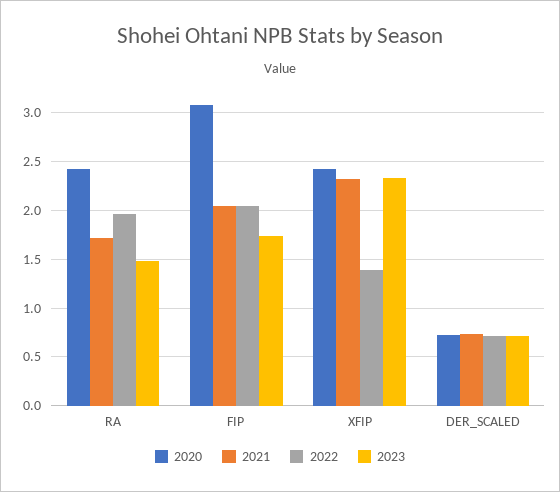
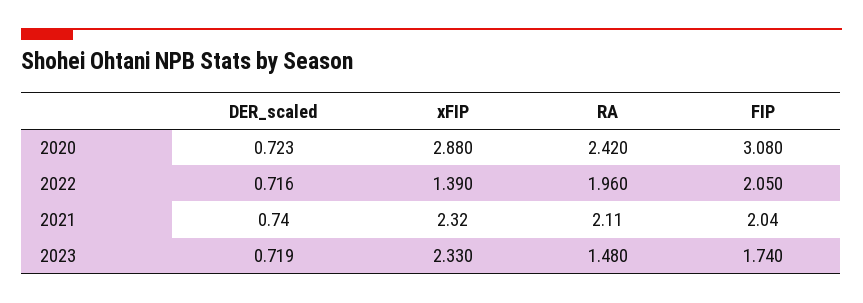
2021, RA: 1.7 -> 2.11
2020, XFIP: 2.4 -> 2.88

